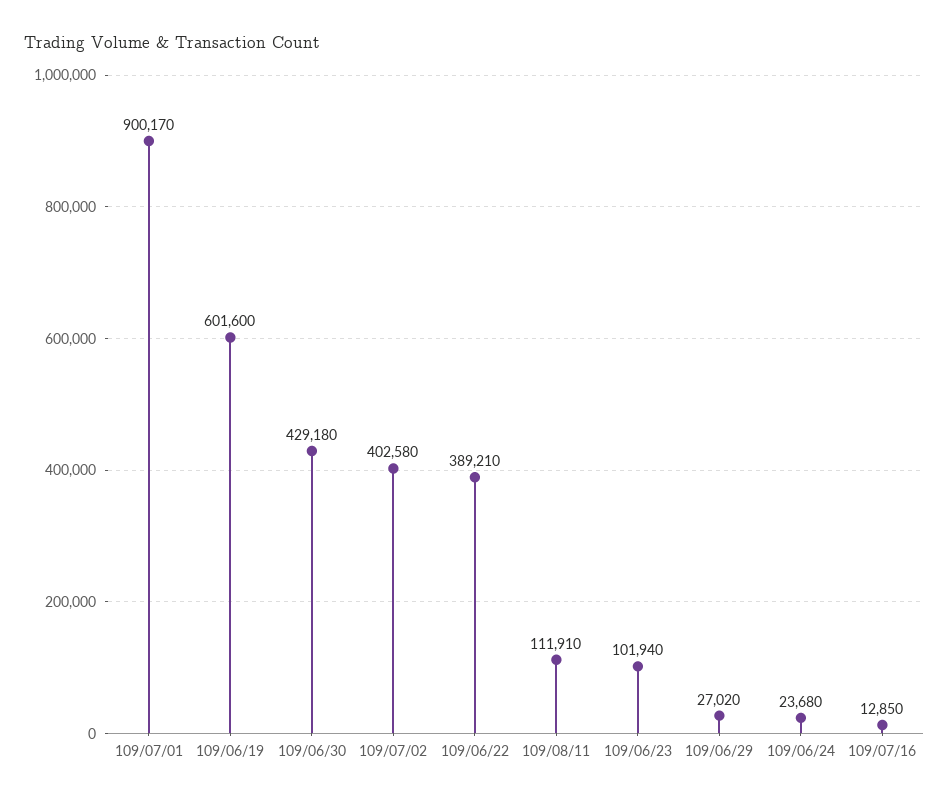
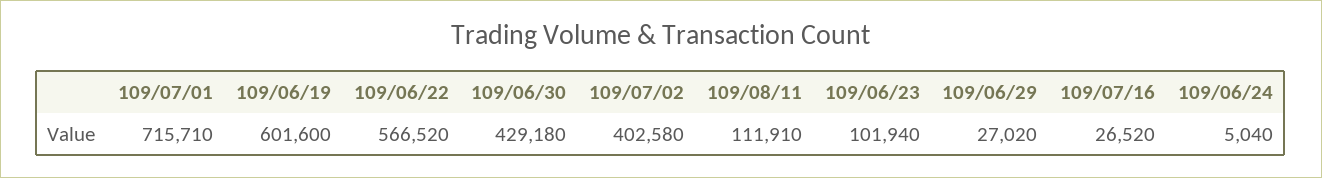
109/07/01: 900170 -> 715710
109/06/22: 389210 -> 566520
109/06/24: 23680 -> 5040
109/07/16: 12850 -> 26520

